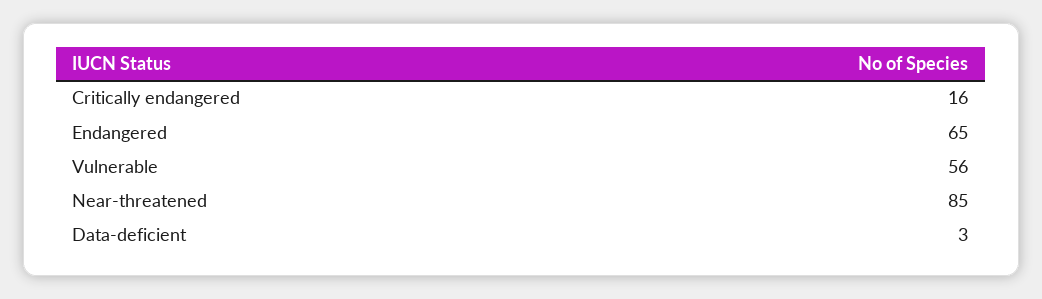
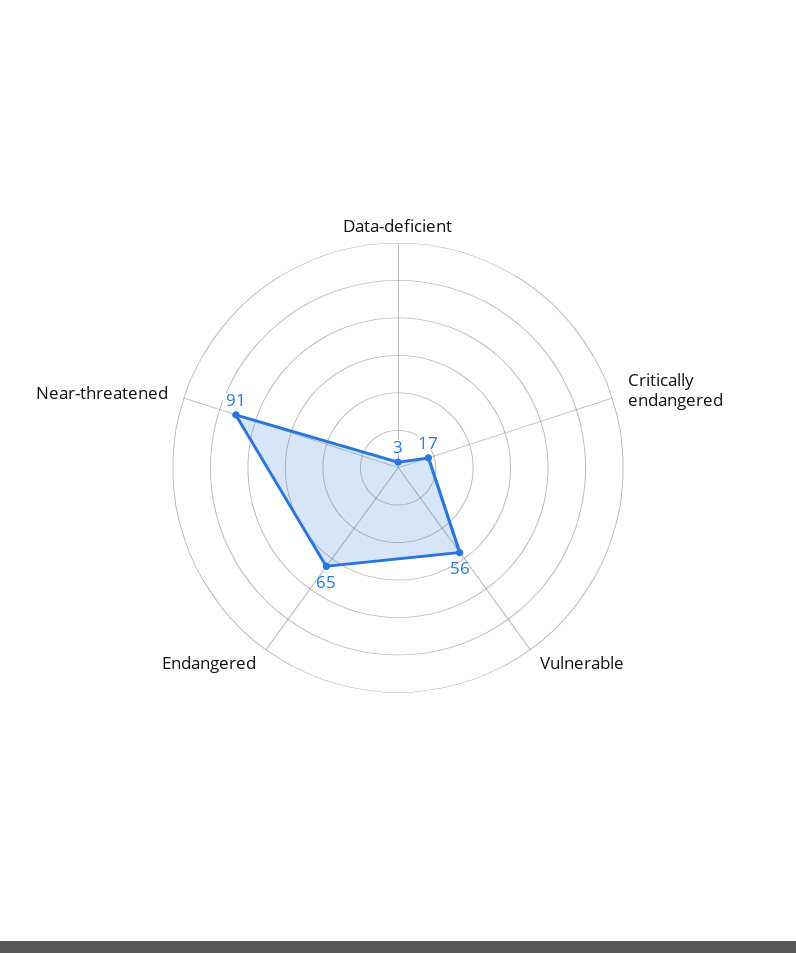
Critically endangered: 16 -> 17
Near-threatened: 85 -> 91

